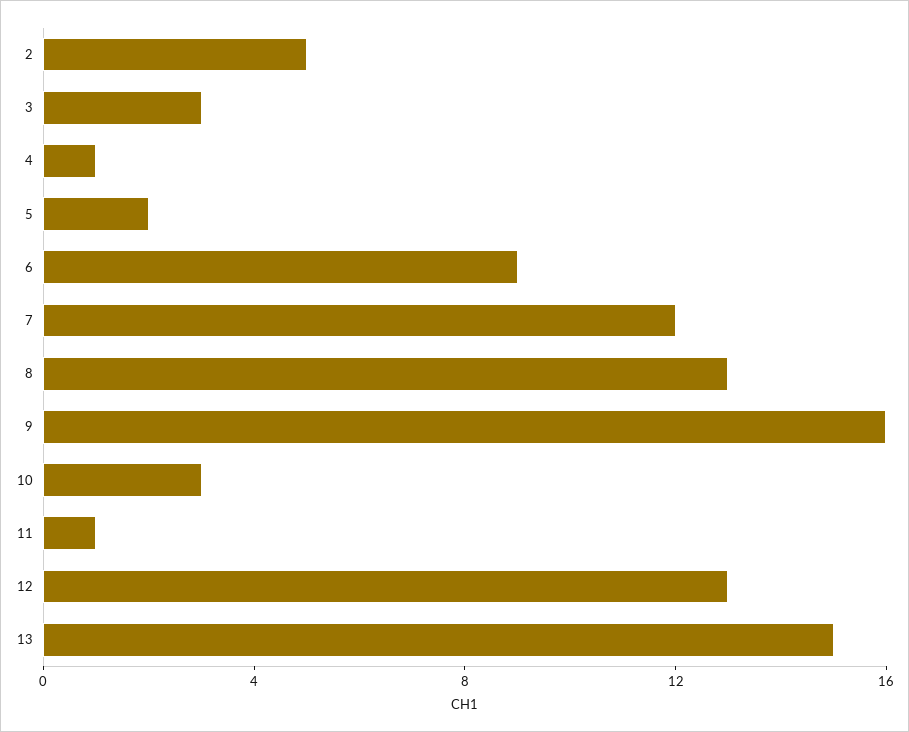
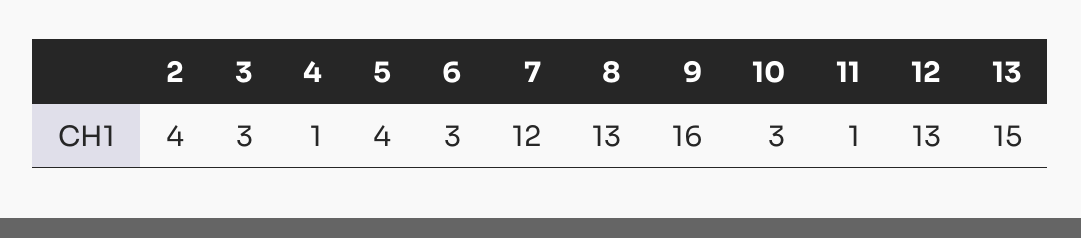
2: 5 -> 4
5: 2 -> 4
6: 9 -> 3

